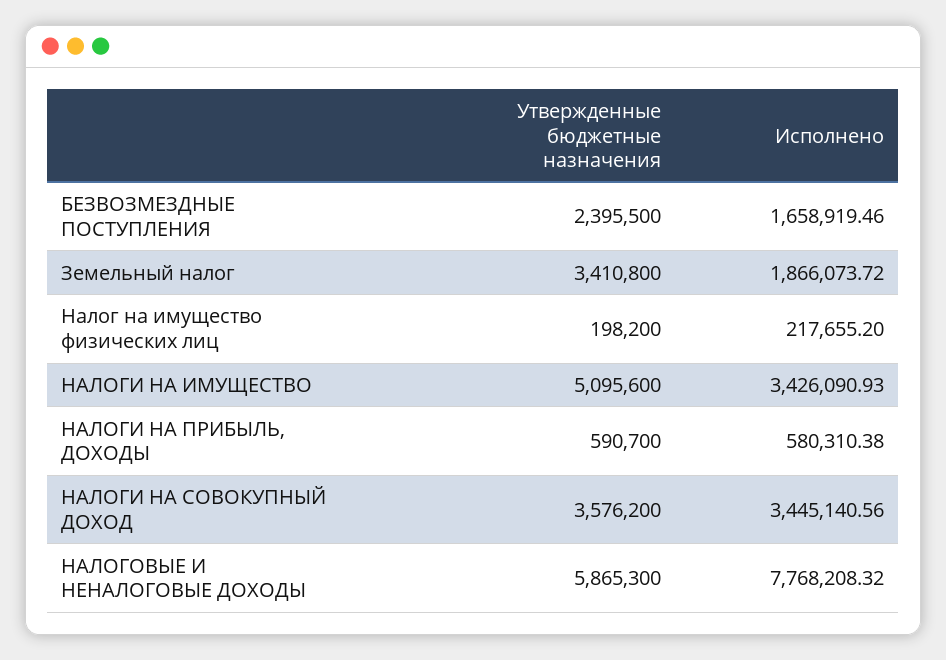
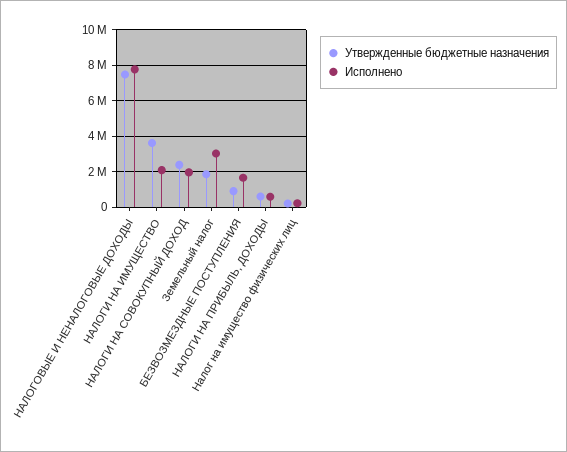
Утвержденные бюджетные назначения, БЕЗВОЗМЕЗДНЫЕ ПОСТУПЛЕНИЯ: 2395500 -> 1000000
Утвержденные бюджетные назначения, Земельный налог: 3410800 -> 2000000
Исполнено, Земельный налог: 1866073.72 -> 3000000
Утвержденные бюджетные назначения, НАЛОГИ НА ИМУЩЕСТВО: 5095600 -> 3500000
Исполнено, НАЛОГИ НА ИМУЩЕСТВО: 3426090.93 -> 2000000
Утвержденные бюджетные назначения, НАЛОГИ НА СОВОКУПНЫЙ ДОХОД: 3576200 -> 2500000
Исполнено, НАЛОГИ НА СОВОКУПНЫЙ ДОХОД: 3445140.56 -> 2000000
Утвержденные бюджетные назначения, НАЛОГОВЫЕ И НЕНАЛОГОВЫЕ ДОХОДЫ: 5865300 -> 7500000

